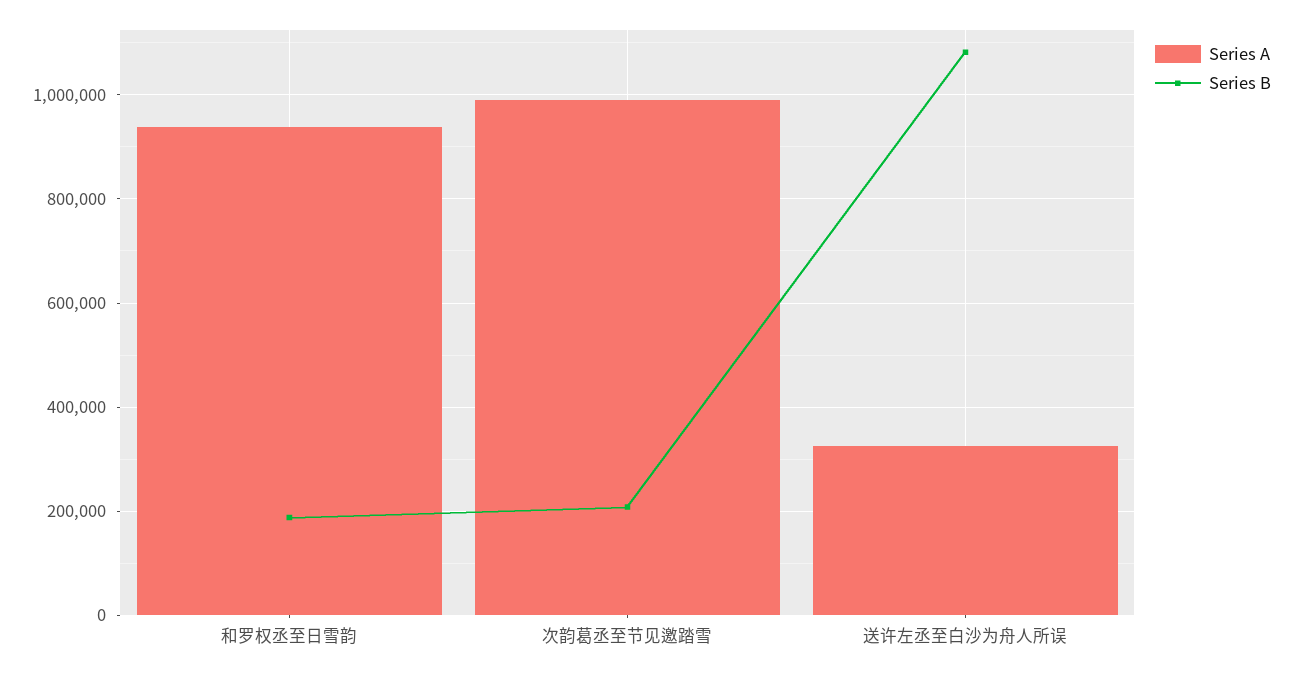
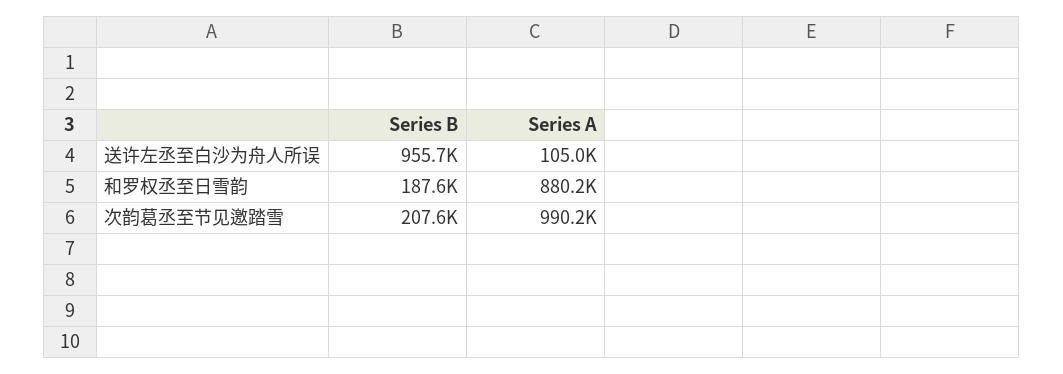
Series A, 和罗权丞至日雪韵: 940000 -> 880200
Series A, 送许左丞至白沙为舟人所误: 320000 -> 105000
Series B, 送许左丞至白沙为舟人所误: 1080000 -> 955700

